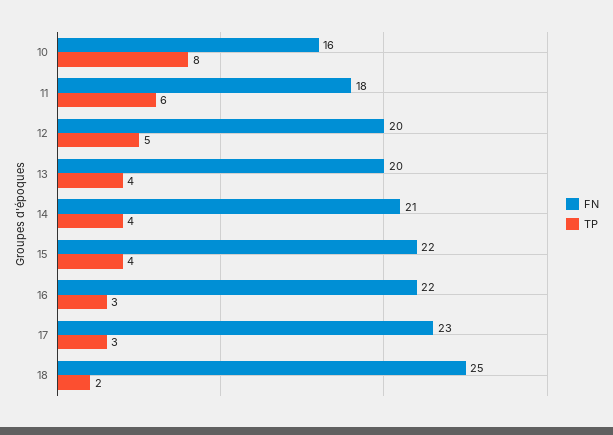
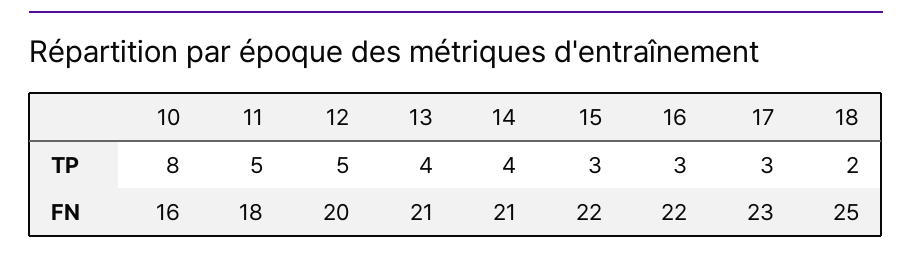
TP, 11: 6 -> 5
FN, 13: 20 -> 21
TP, 15: 4 -> 3

